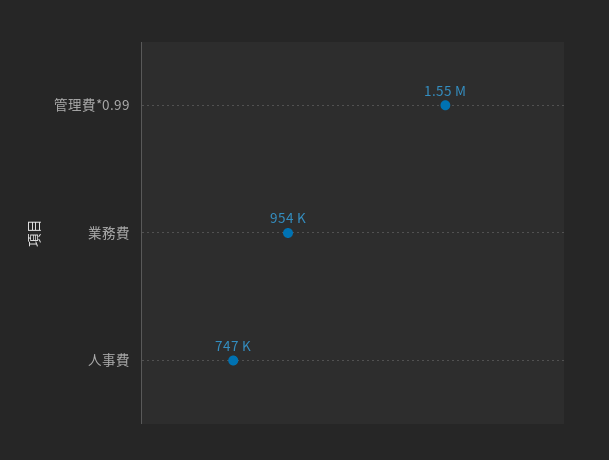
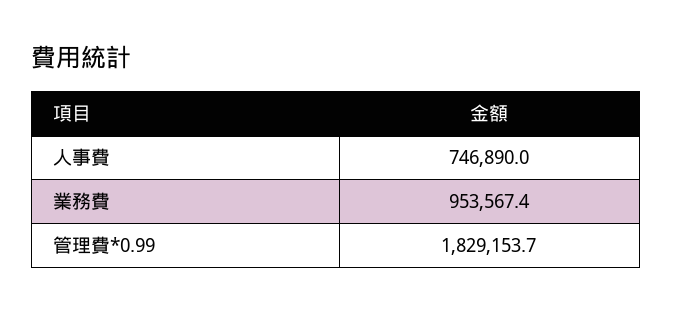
管理費*0.99: 1550000 -> 1829153.7

